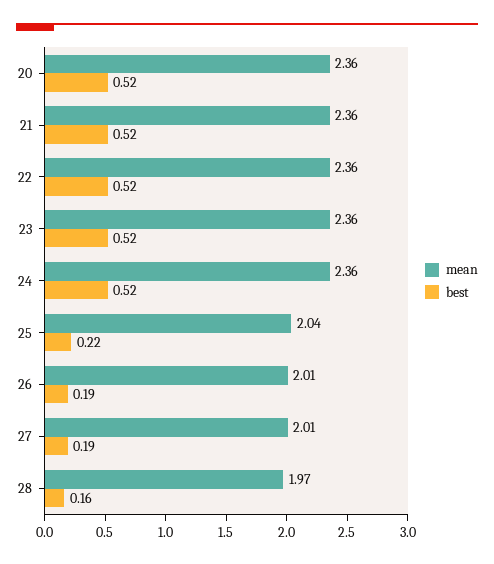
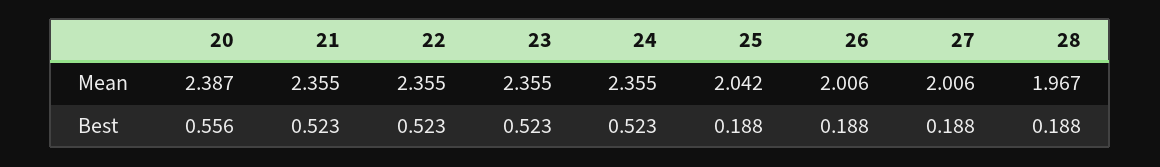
mean, 20: 2.36 -> 2.387
best, 20: 0.52 -> 0.556
best, 25: 0.22 -> 0.188
best, 28: 0.16 -> 0.188

